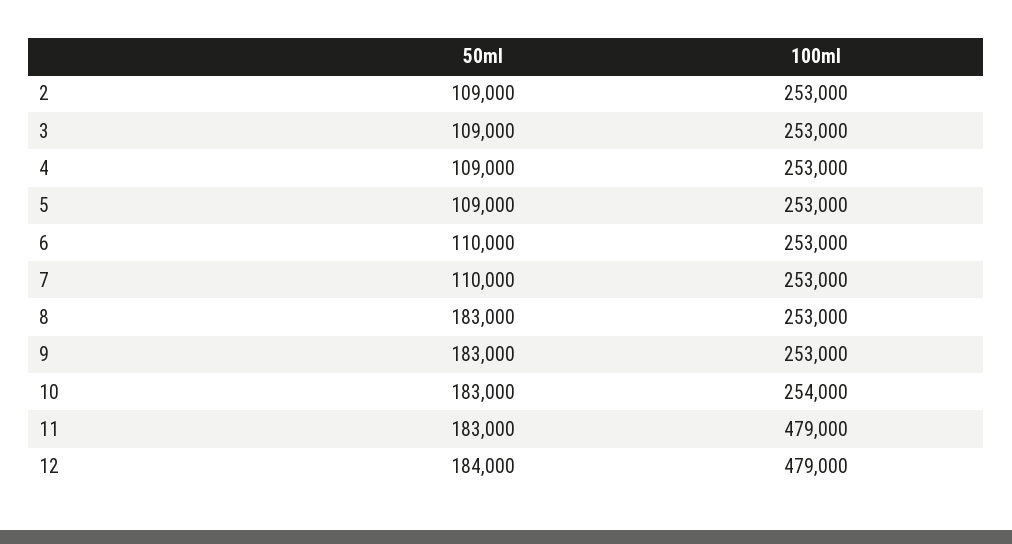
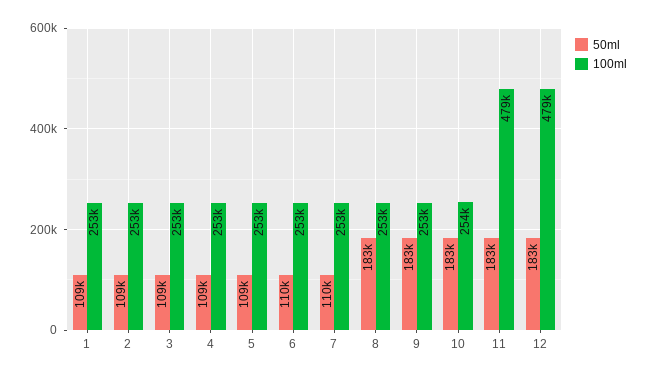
50ml, 12: 184000 -> 183000
50ml, 1: none -> 109000
100ml, 1: none -> 253000

